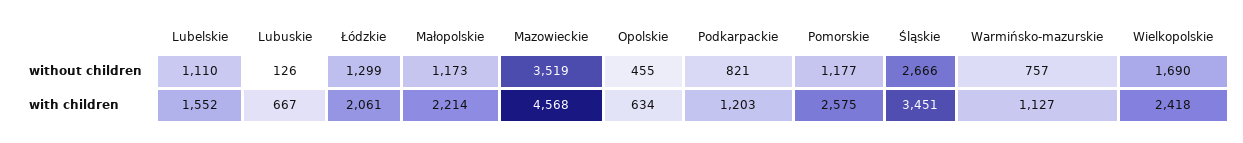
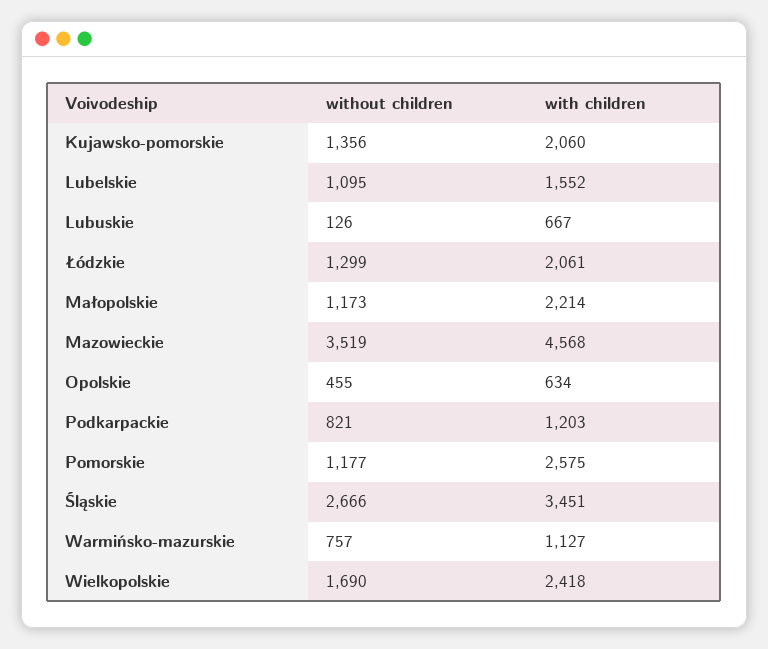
Lubelskie, without children: 1110 -> 1095
Kujawsko-pomorskie, without children: none -> 1356
Kujawsko-pomorskie, with children: none -> 2060

